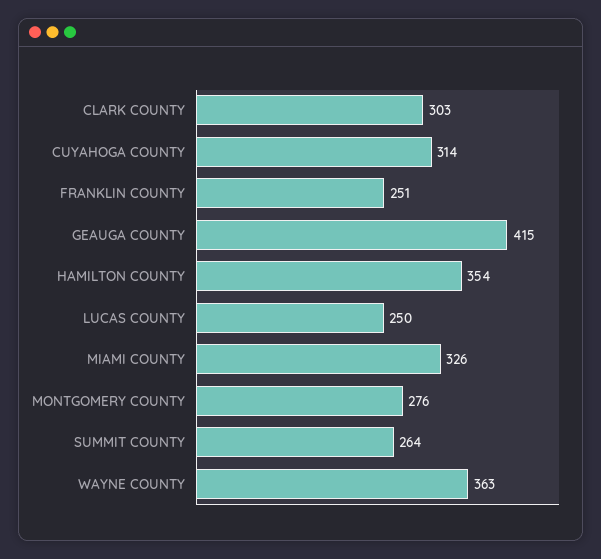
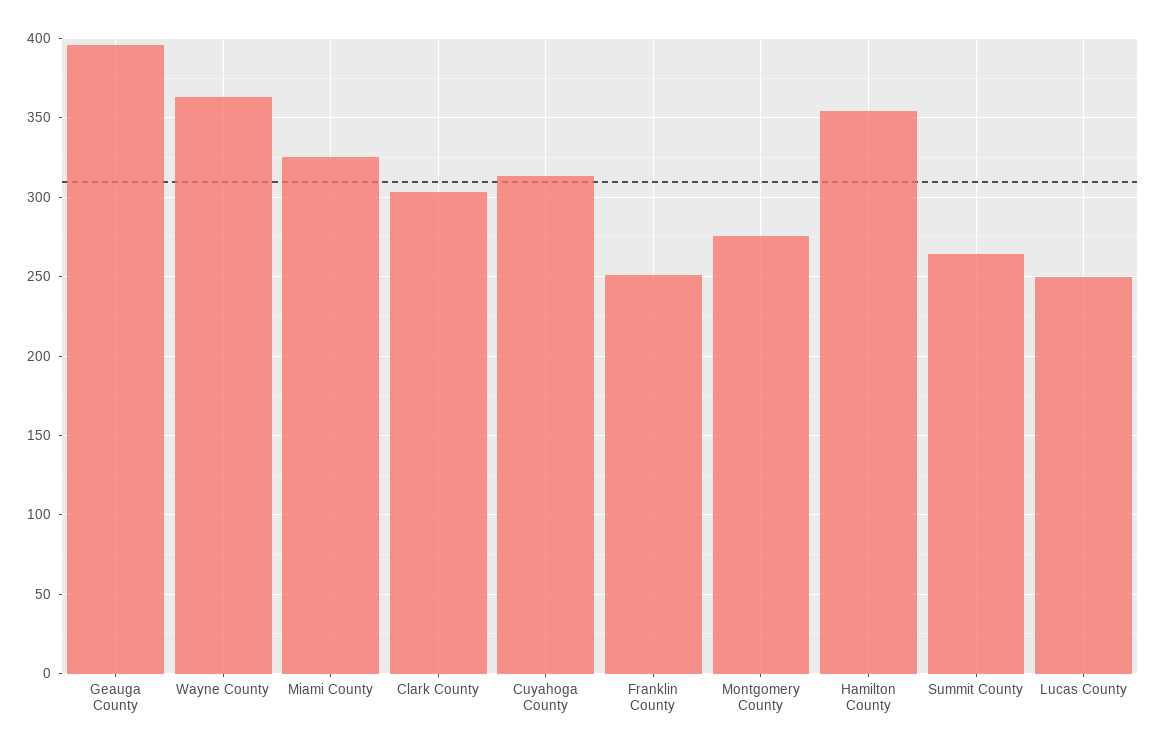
GEAUGA COUNTY: 415 -> 395

